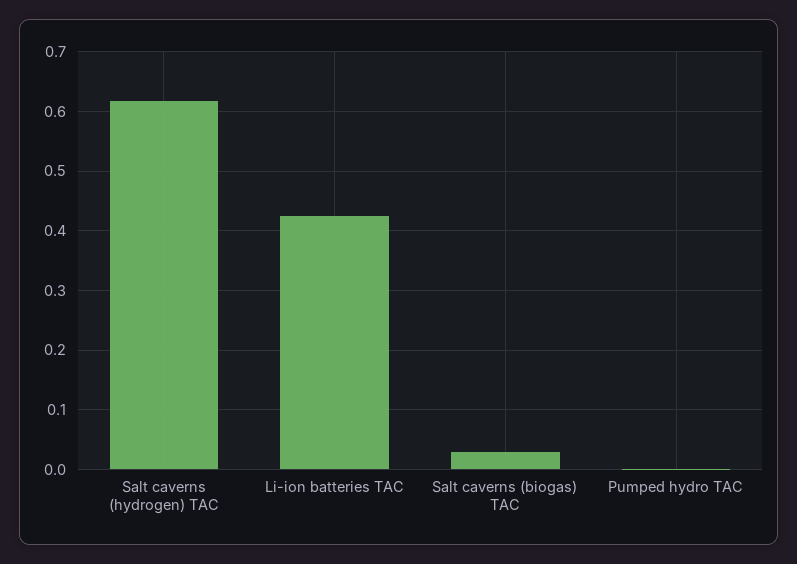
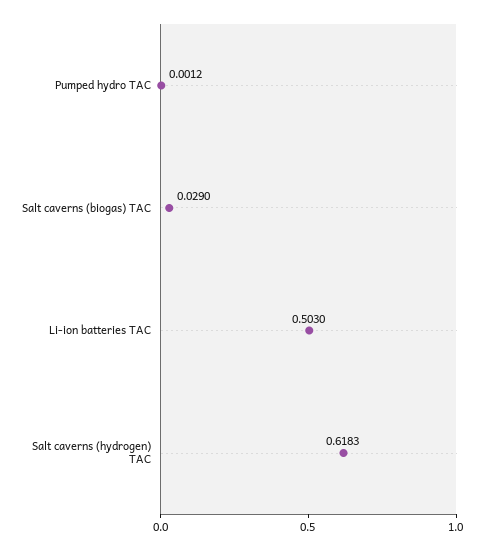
Li-ion batteries TAC: 0.42 -> 0.503

